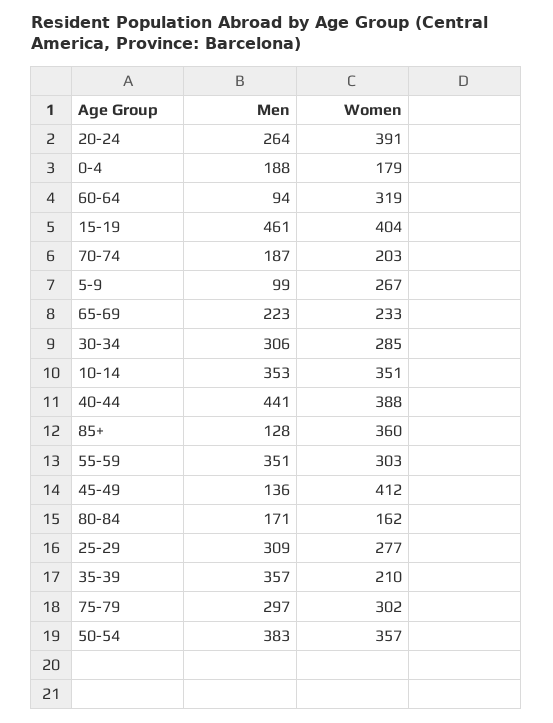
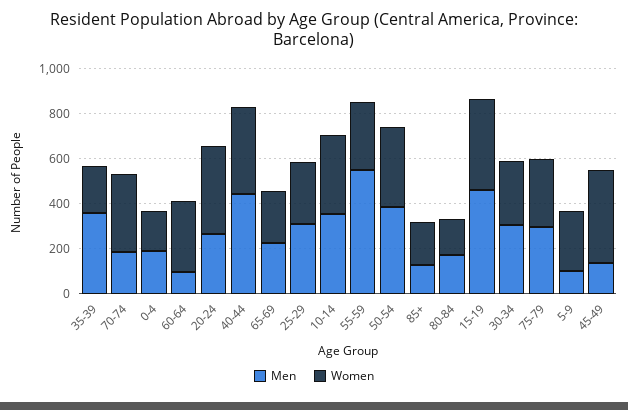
Women, 70-74: 203 -> 350
Women, 85+: 360 -> 200
Men, 55-59: 351 -> 550

